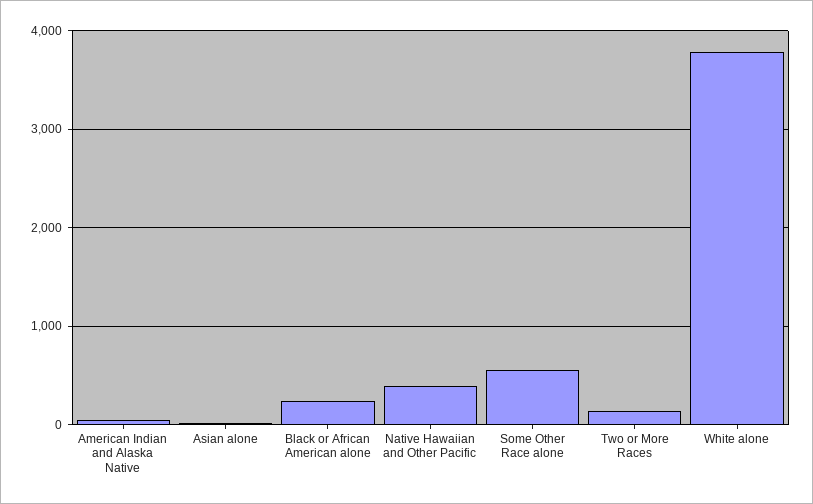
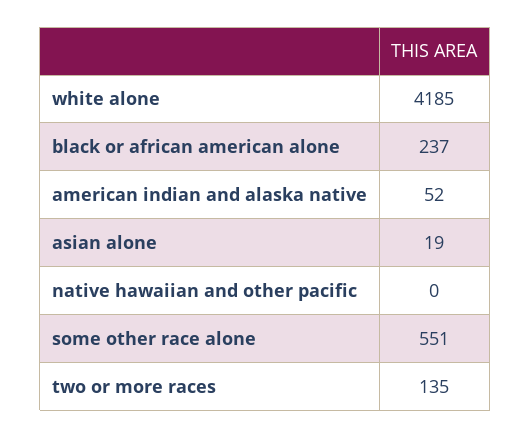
Native Hawaiian and Other Pacific: 400 -> 0
White alone: 3800 -> 4185

